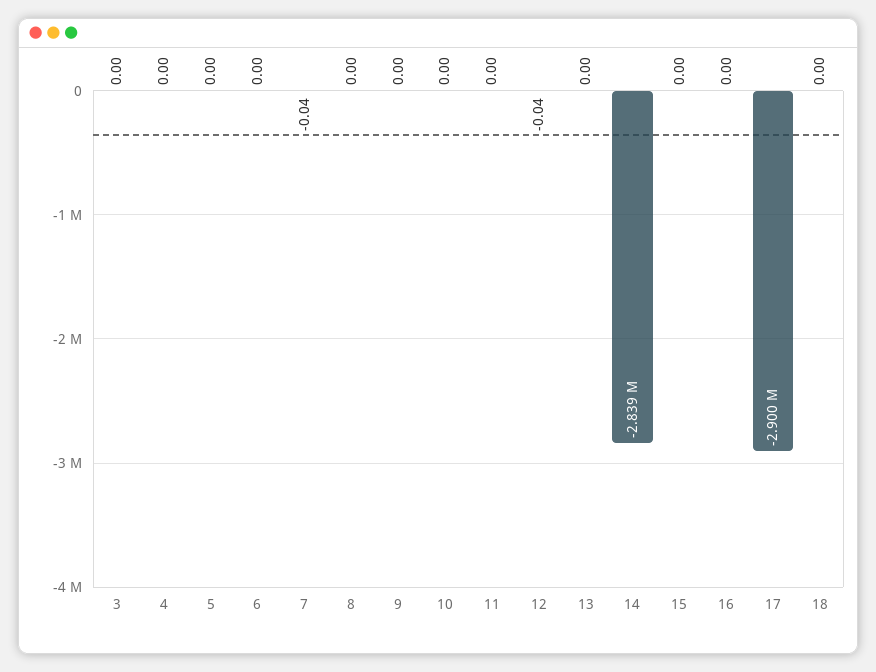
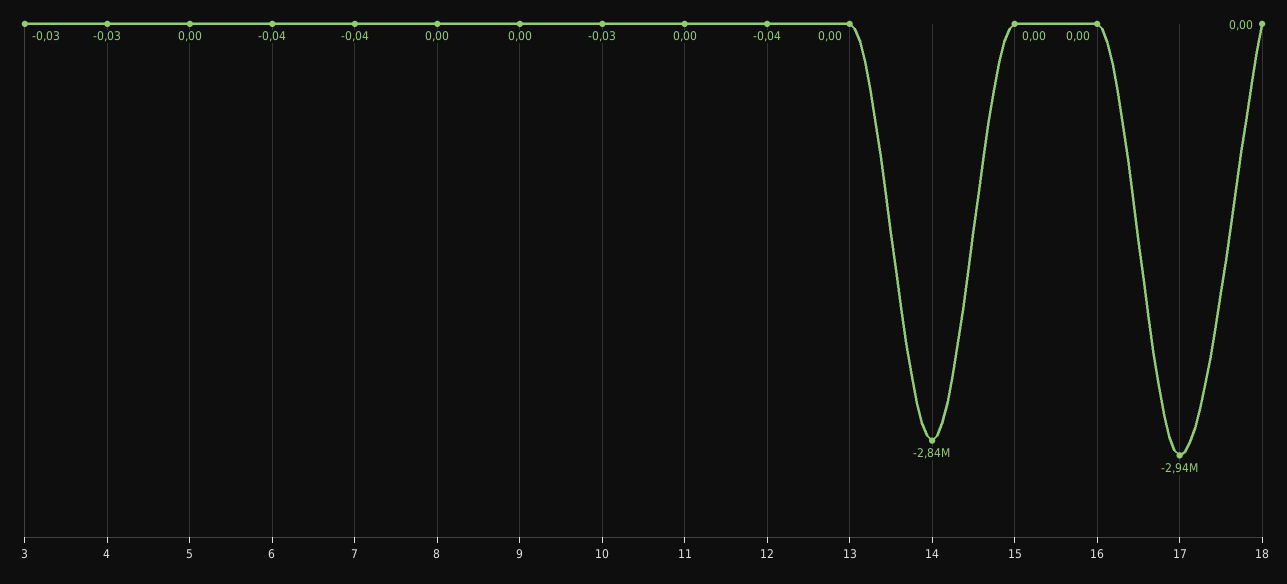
3: 0 -> -0.03
4: 0 -> -0.03
6: 0 -> -0.04
10: 0 -> -0.03
17: -2900000 -> -2940000

